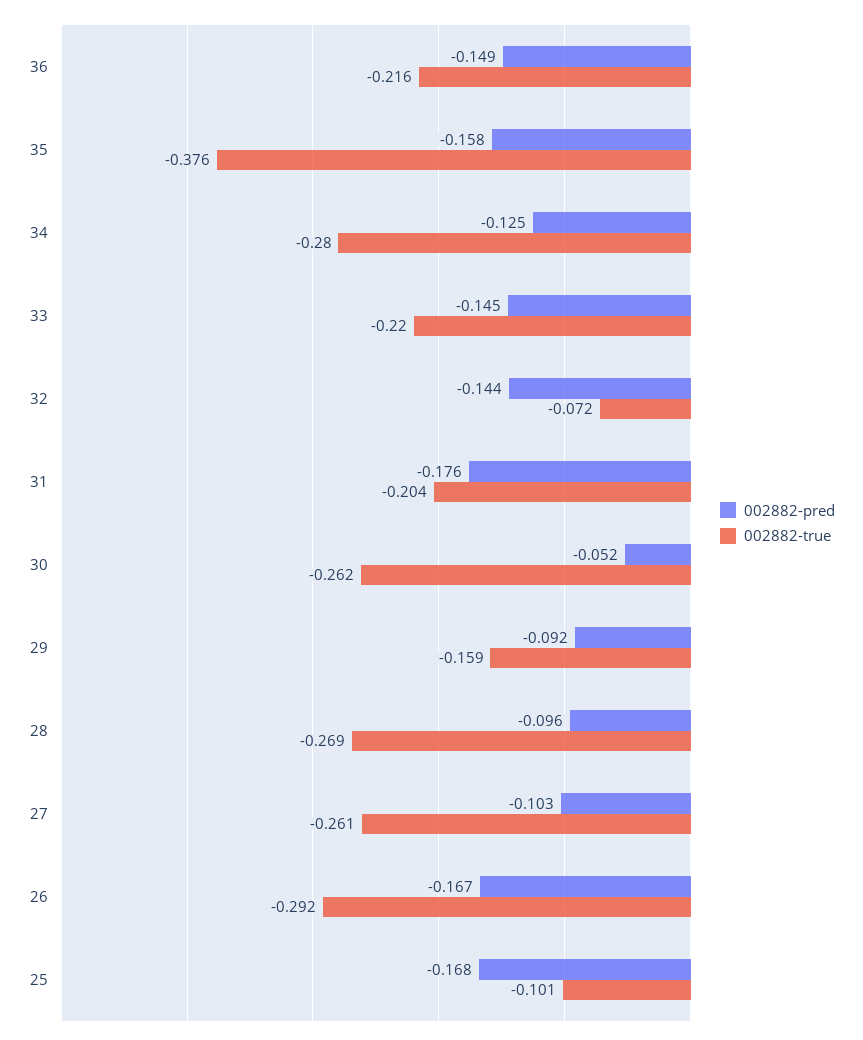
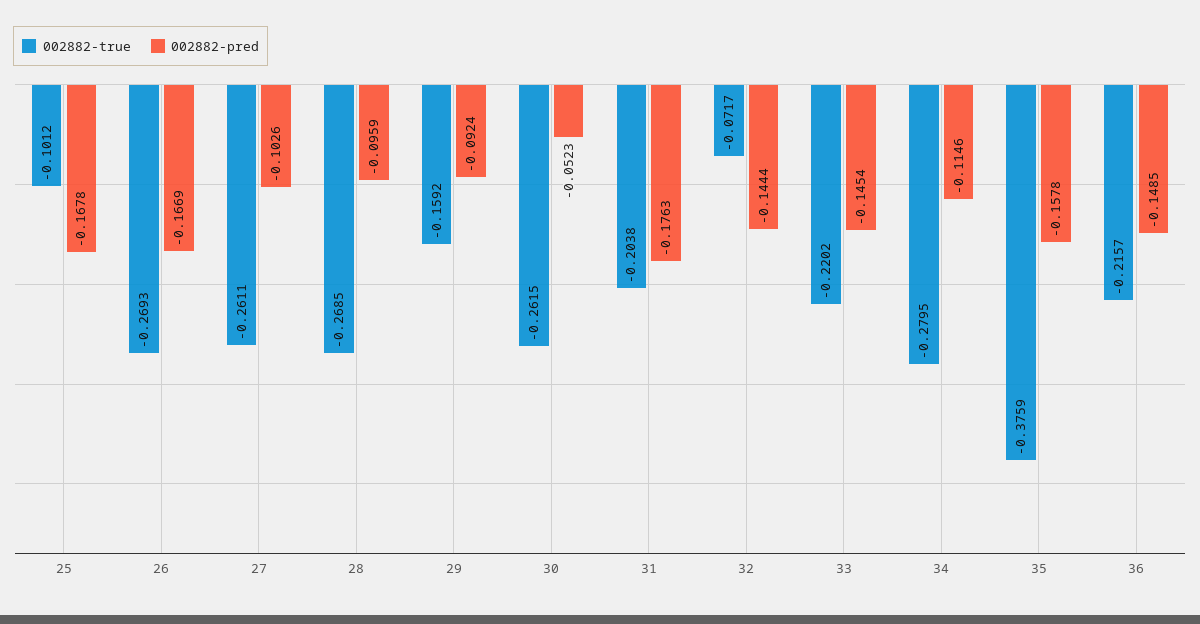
002882-pred, 34: -0.125 -> -0.1146
002882-true, 26: -0.292 -> -0.2693

